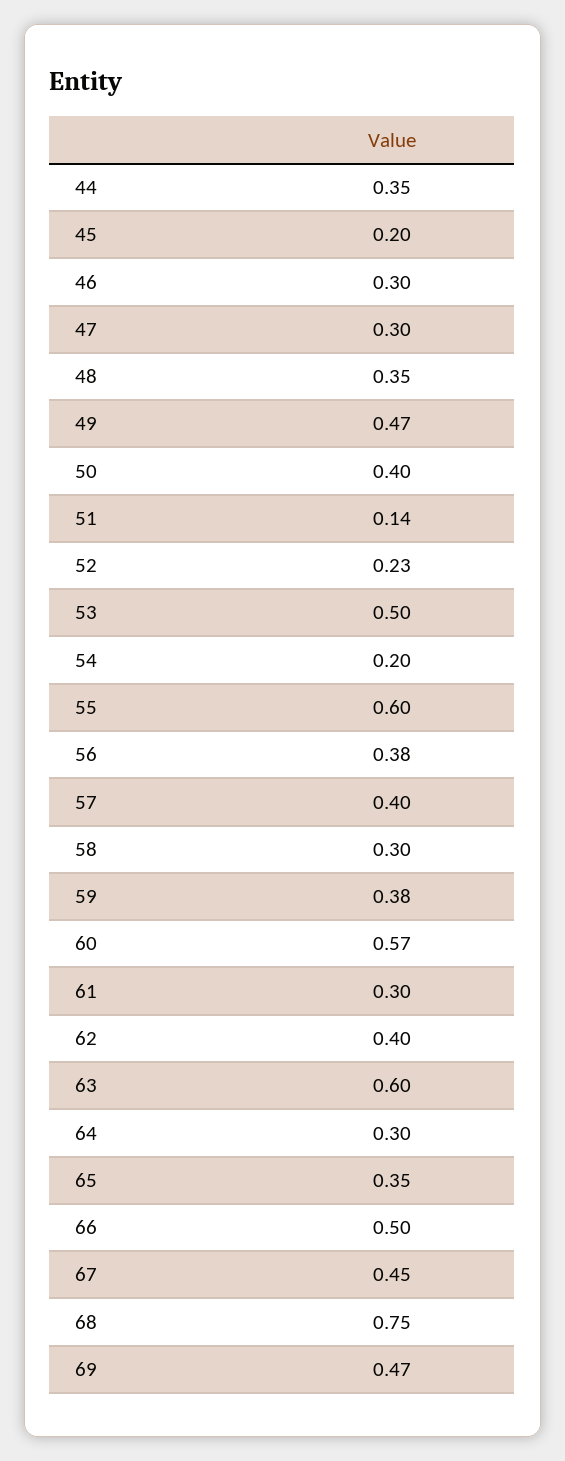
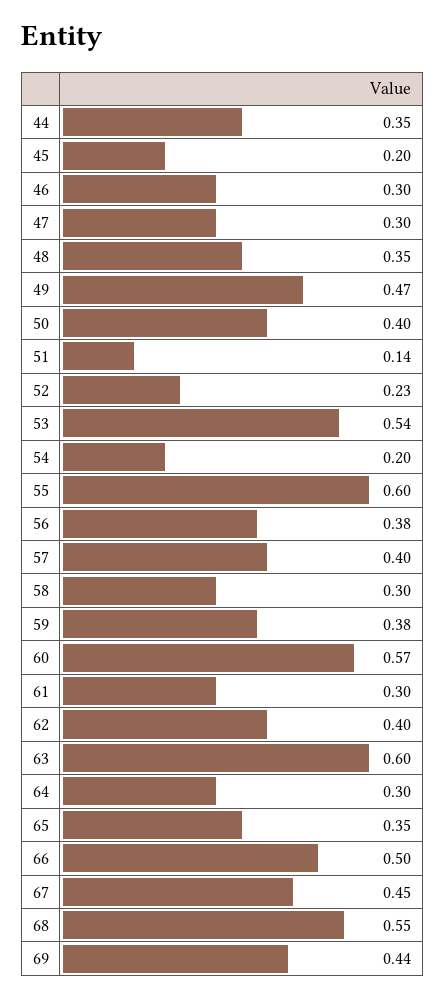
53: 0.5 -> 0.54
68: 0.75 -> 0.55
69: 0.47 -> 0.44

